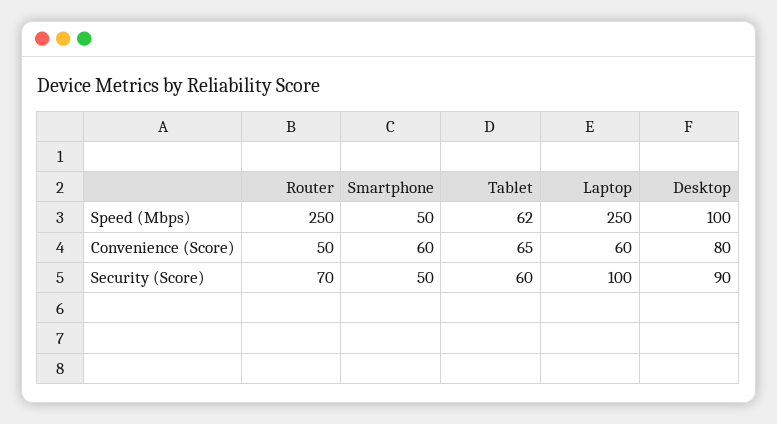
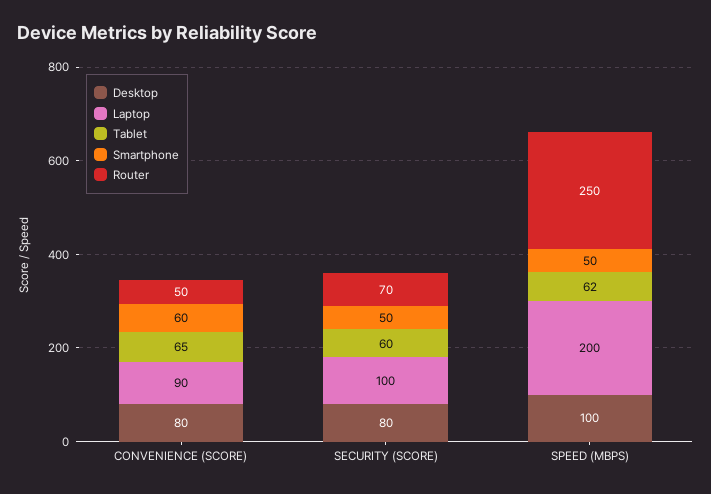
Laptop, Speed (Mbps): 250 -> 200
Laptop, Convenience (Score): 60 -> 90
Desktop, Security (Score): 90 -> 80

